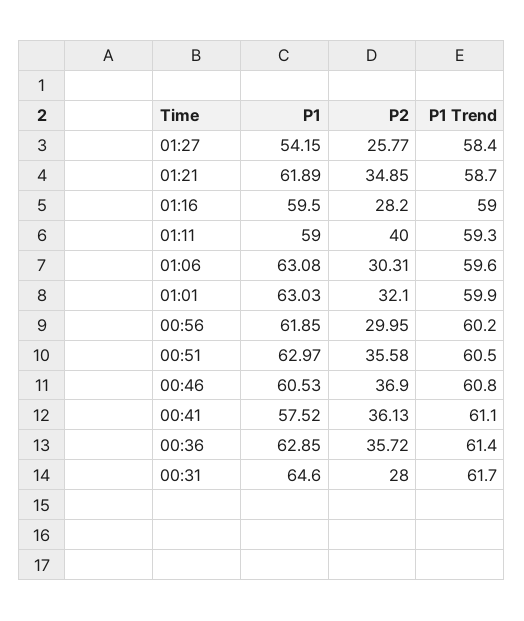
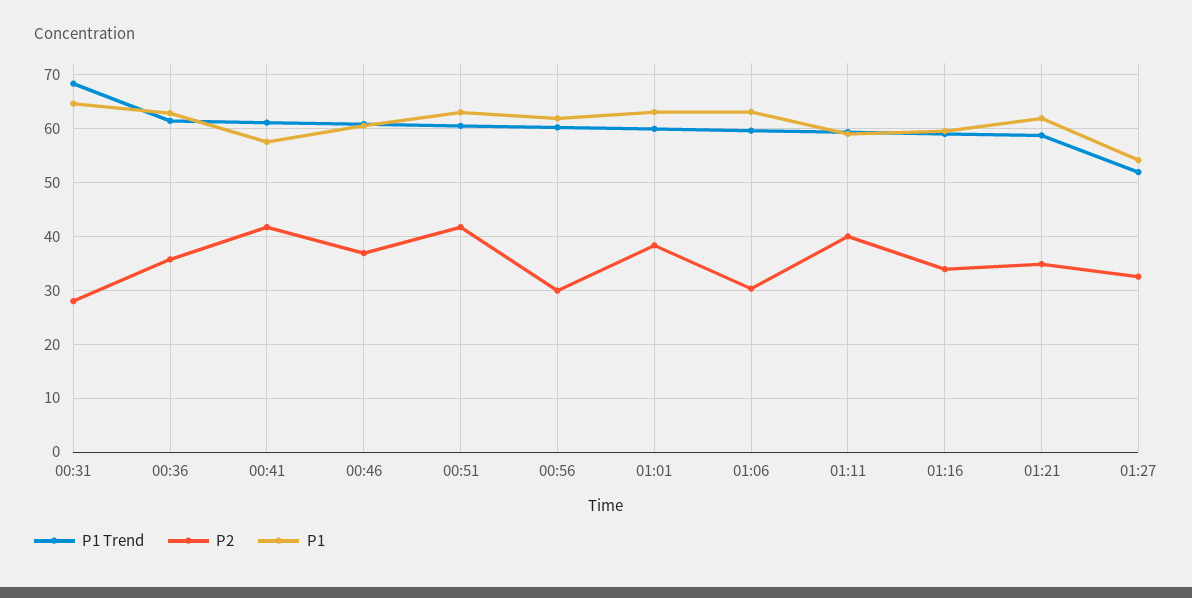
P2, 01:27: 25.77 -> 32
P1 Trend, 01:27: 58.4 -> 52
P2, 01:16: 28.2 -> 34
P2, 01:01: 32.1 -> 38
P2, 00:51: 35.58 -> 42
P2, 00:41: 36.13 -> 42
P1 Trend, 00:31: 61.7 -> 68

